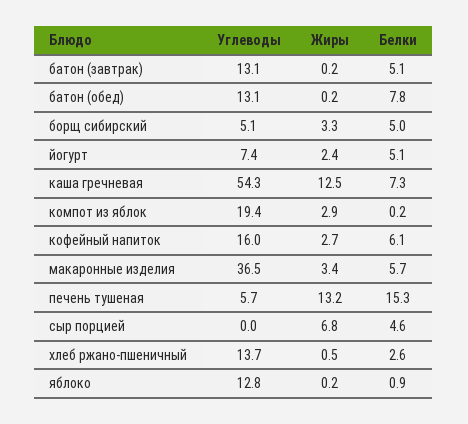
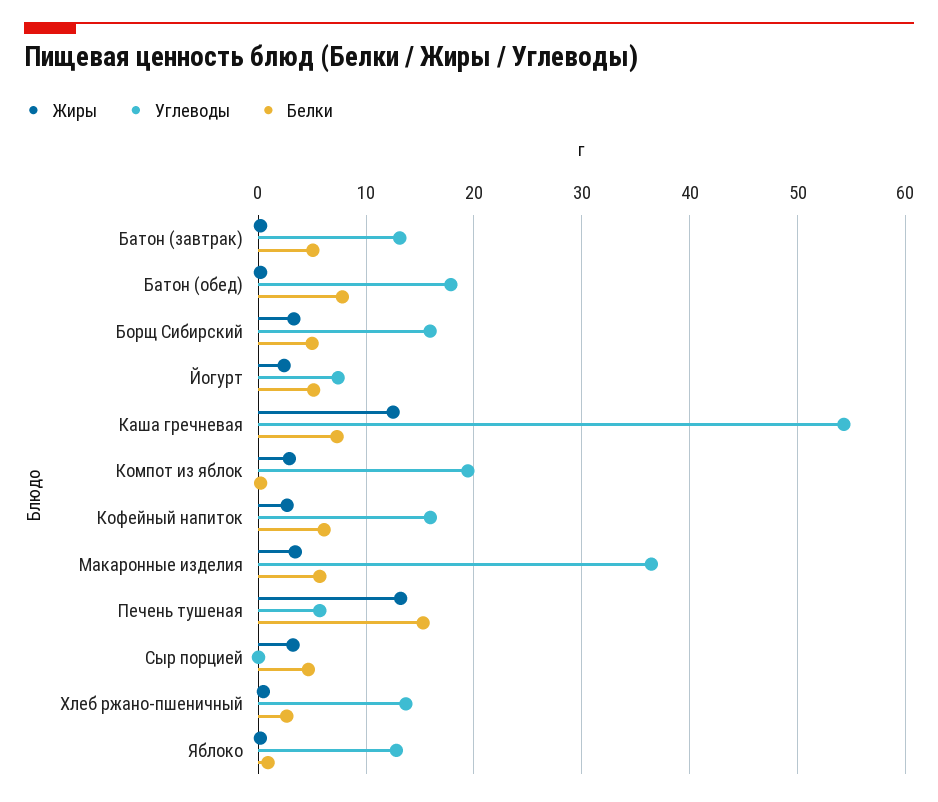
Углеводы, батон (обед): 13.1 -> 18
Углеводы, борщ сибирский: 5.1 -> 16
Жиры, сыр порцией: 6.8 -> 3

